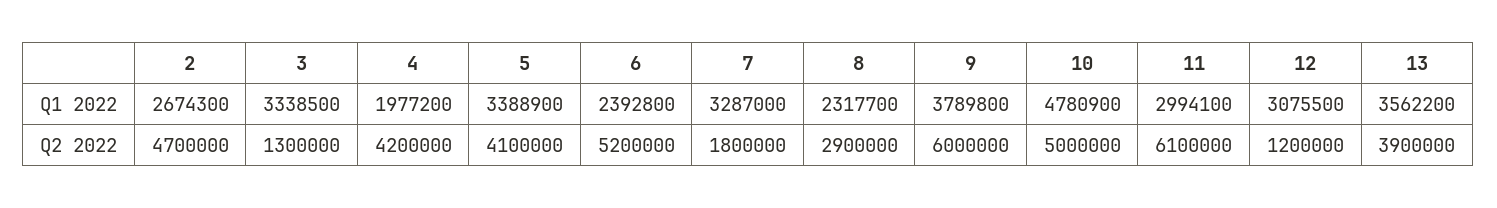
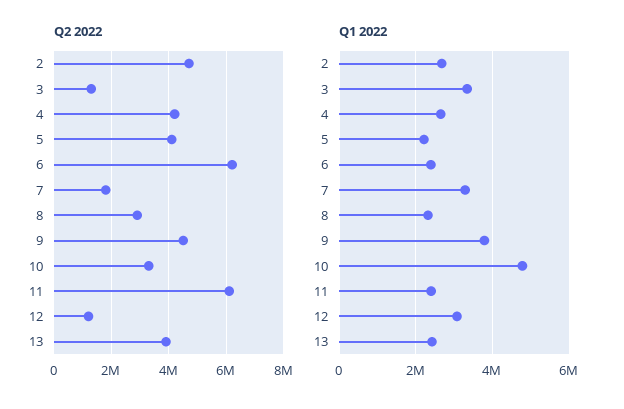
Q1 2022, 4: 1977200 -> 2600000
Q1 2022, 5: 3388900 -> 2200000
Q1 2022, 11: 2994100 -> 2400000
Q1 2022, 13: 3562200 -> 2400000
Q2 2022, 6: 5200000 -> 6250000
Q2 2022, 9: 6000000 -> 4500000
Q2 2022, 10: 5000000 -> 3250000

